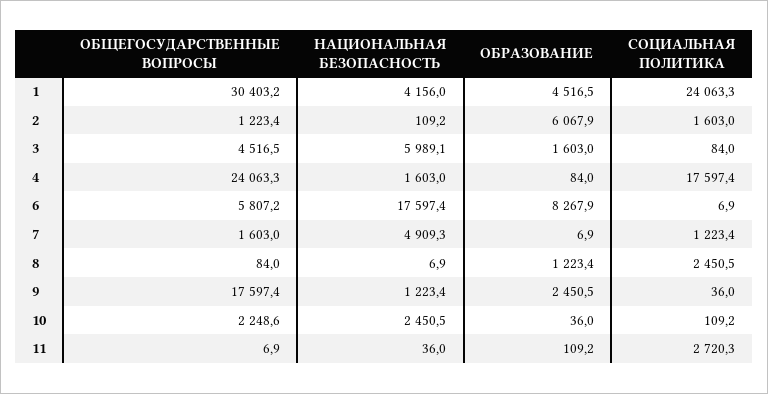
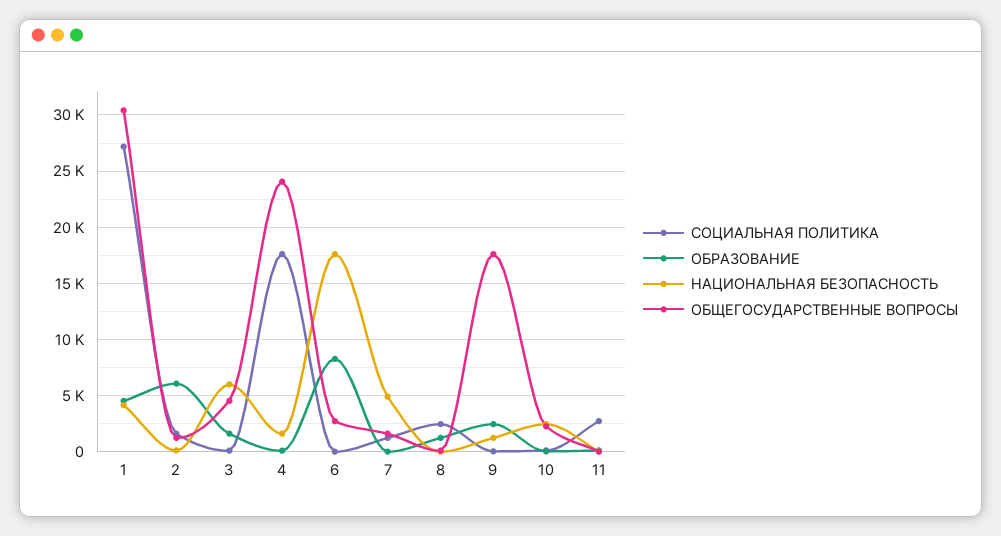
СОЦИАЛЬНАЯ ПОЛИТИКА, 1: 24063.3 -> 27000
ОБЩЕГОСУДАРСТВЕННЫЕ ВОПРОСЫ, 6: 5807.2 -> 3000

